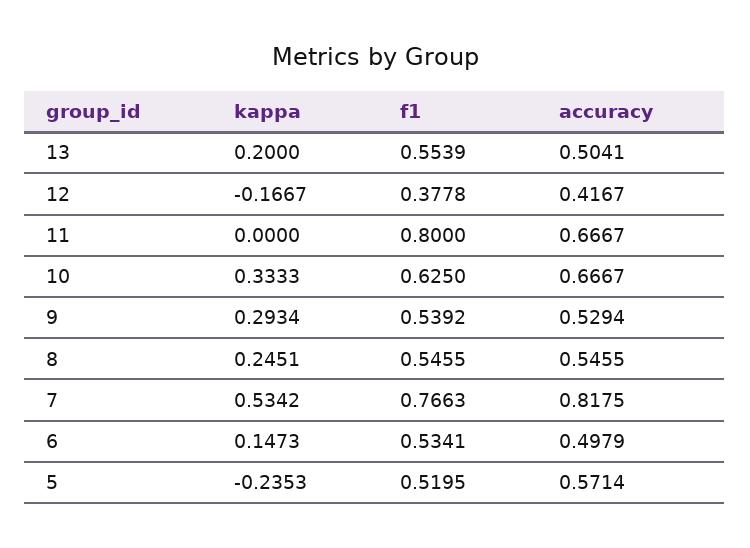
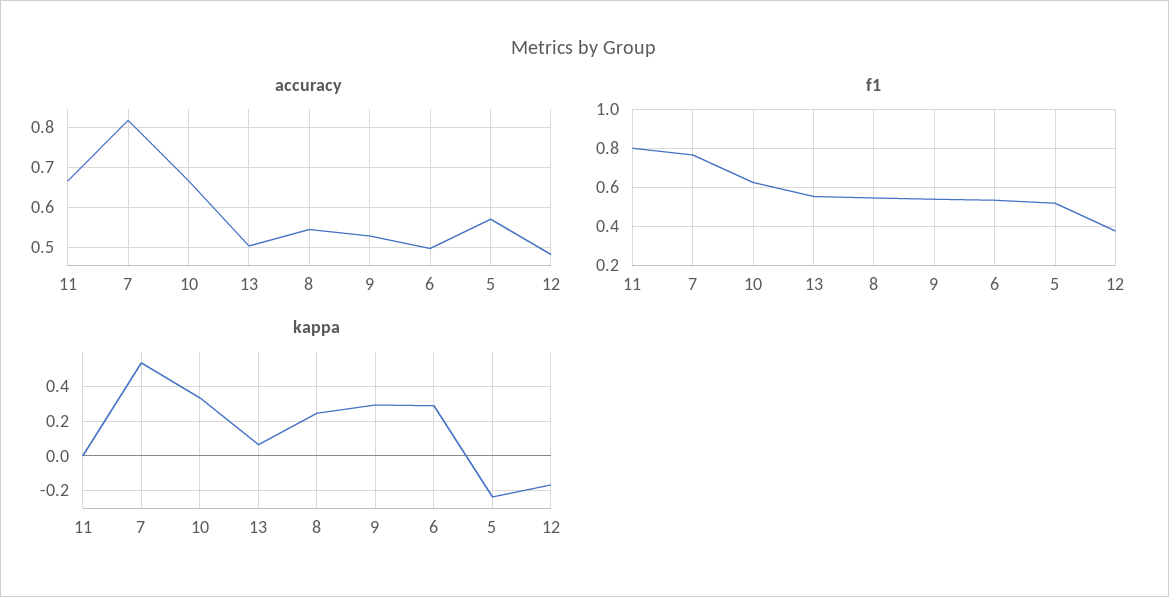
kappa, 13: 0.2 -> 0.05
accuracy, 12: 0.4167 -> 0.48
kappa, 6: 0.1473 -> 0.3

